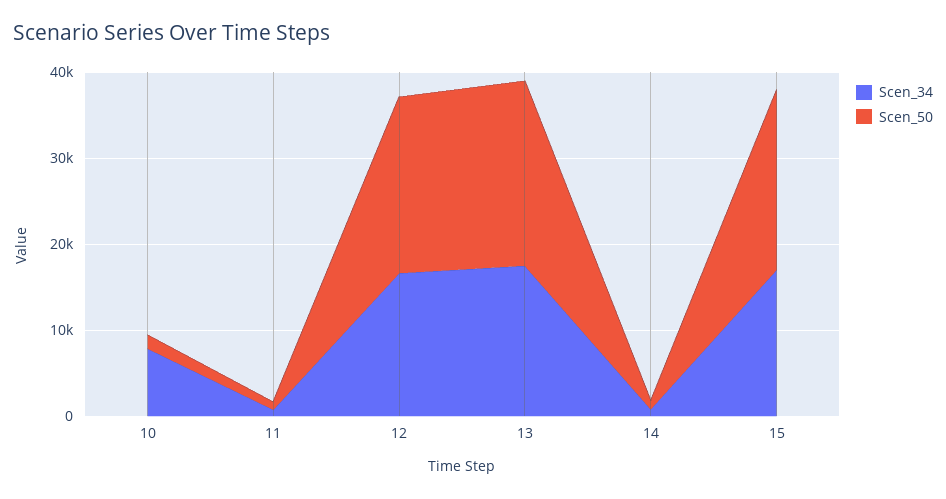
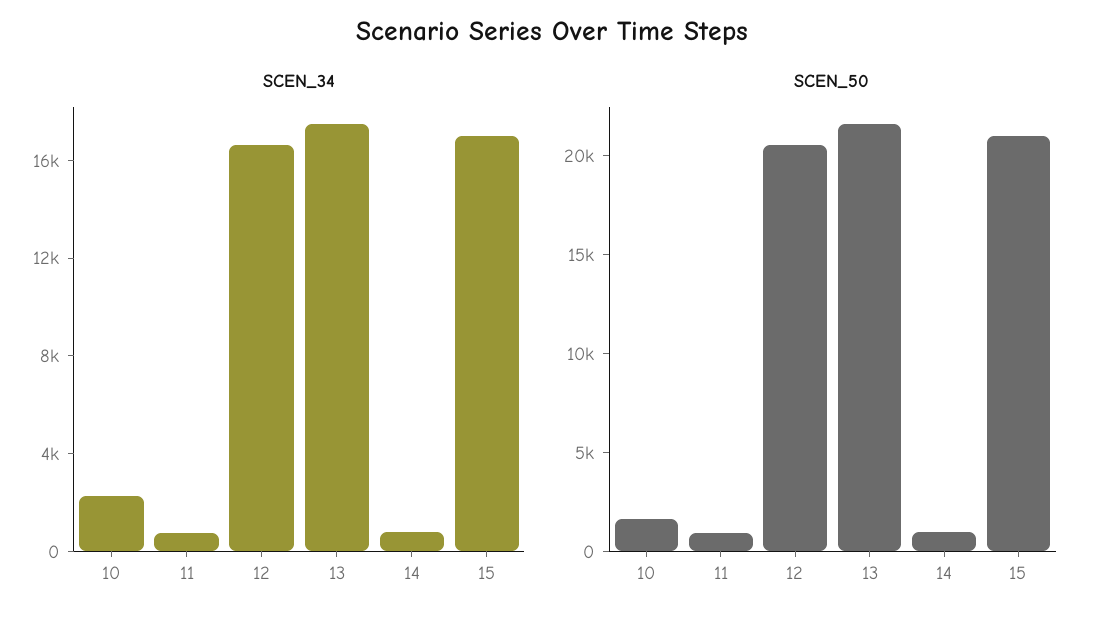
Scen_34, 10: 8000 -> 2000

